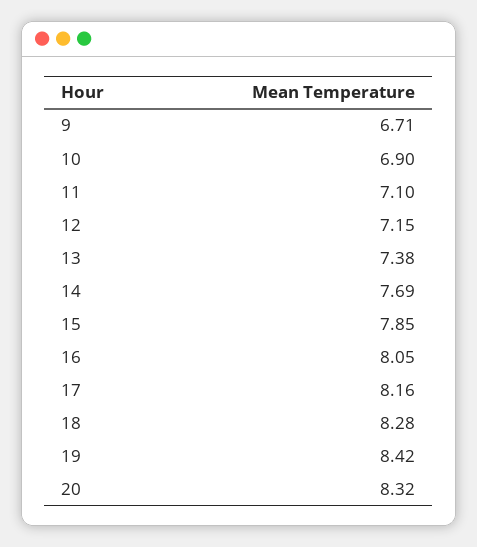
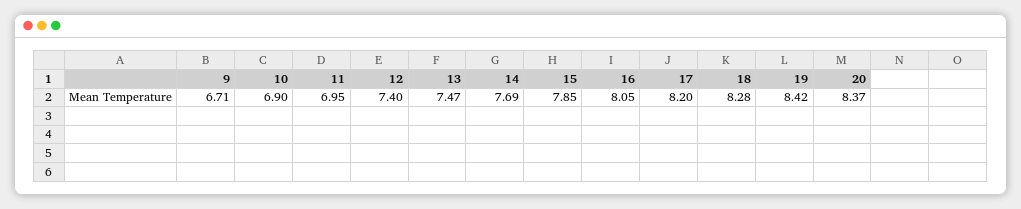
11: 7.1 -> 6.95
12: 7.15 -> 7.4
13: 7.38 -> 7.47
17: 8.16 -> 8.2
20: 8.32 -> 8.37

